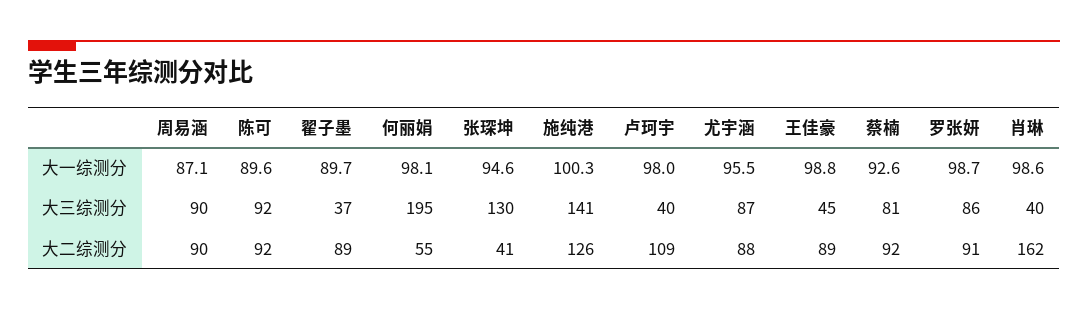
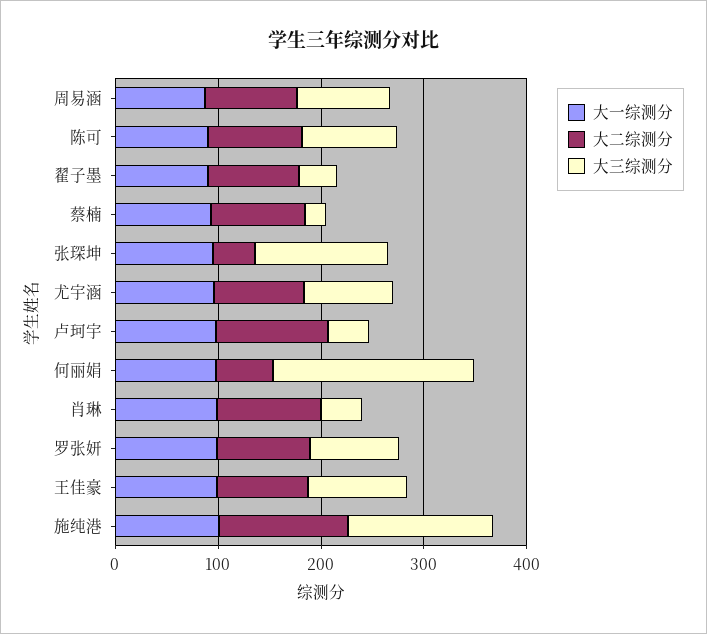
大三综测分, 王佳豪: 45 -> 100
大三综测分, 蔡楠: 81 -> 20
大二综测分, 肖琳: 162 -> 100

